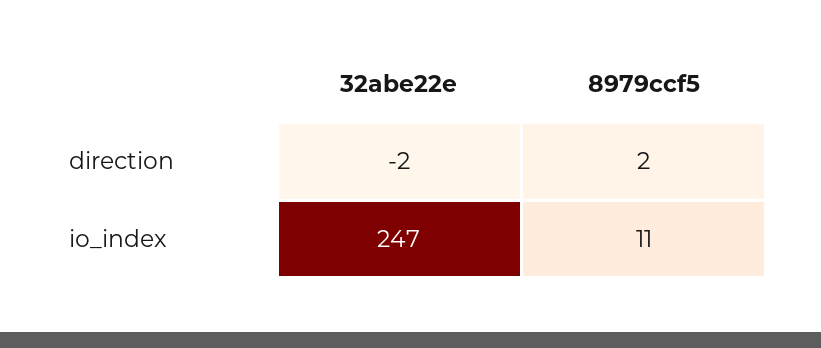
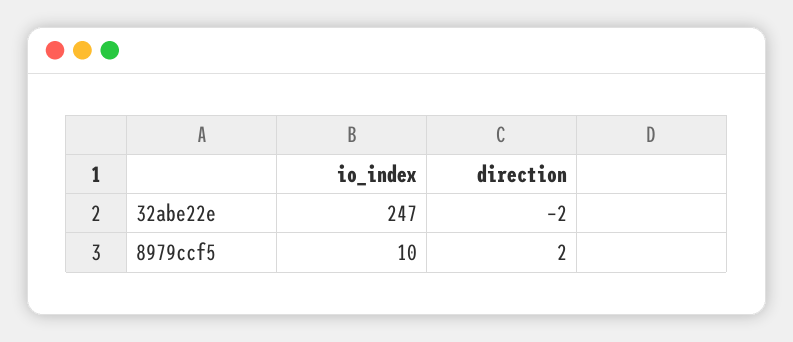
8979ccf5, io_index: 11 -> 10

